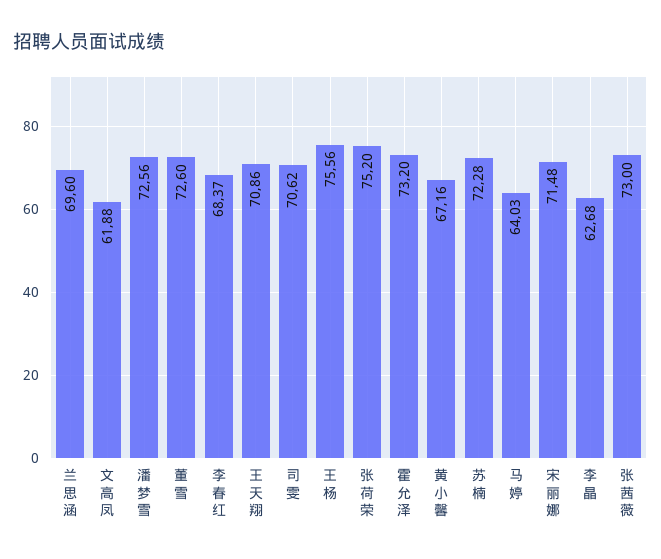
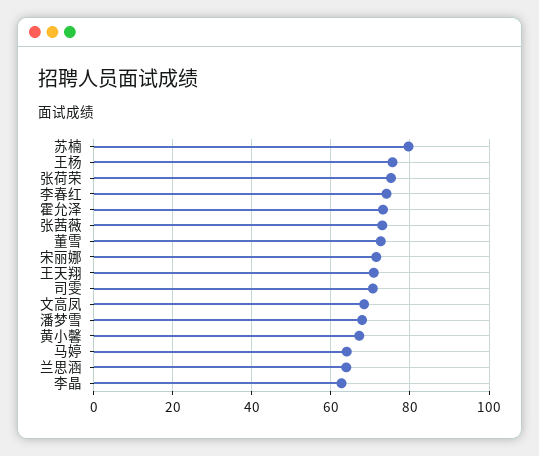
兰思涵: 69.6 -> 64
文高凤: 61.88 -> 68
潘梦雪: 72.56 -> 68
李春红: 68.37 -> 74
苏楠: 72.28 -> 80

